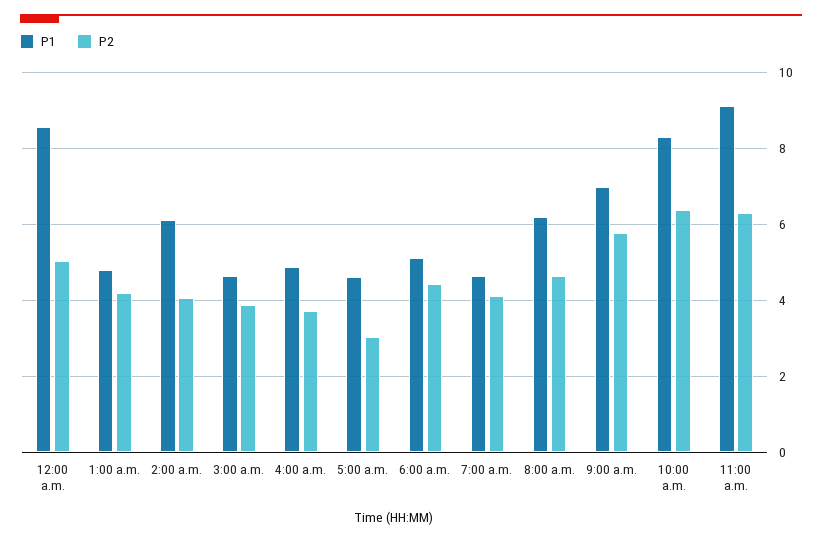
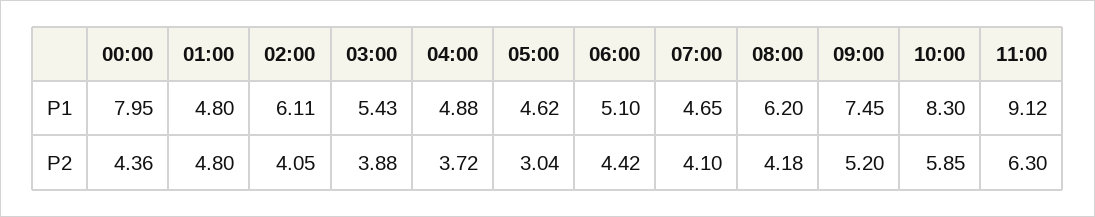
P1, 12:00 a.m.: 8.6 -> 7.95
P2, 12:00 a.m.: 5 -> 4.36
P2, 1:00 a.m.: 4.2 -> 4.8
P1, 3:00 a.m.: 4.6 -> 5.43
P2, 8:00 a.m.: 4.6 -> 4.18
P1, 9:00 a.m.: 7 -> 7.45
P2, 9:00 a.m.: 5.8 -> 5.2
P2, 10:00 a.m.: 6.4 -> 5.85

